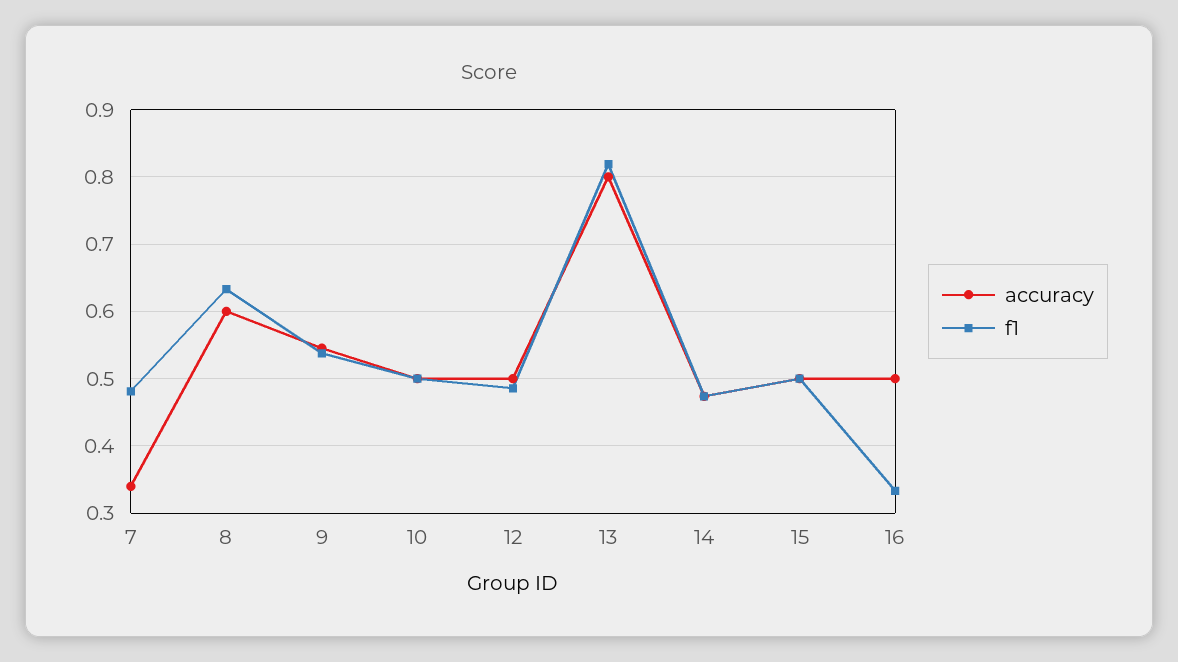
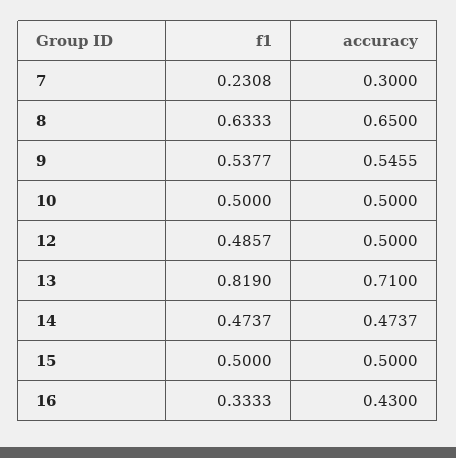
accuracy, 7: 0.34 -> 0.3
f1, 7: 0.48 -> 0.2308
accuracy, 8: 0.6 -> 0.65
accuracy, 13: 0.8 -> 0.71
accuracy, 16: 0.5 -> 0.43

